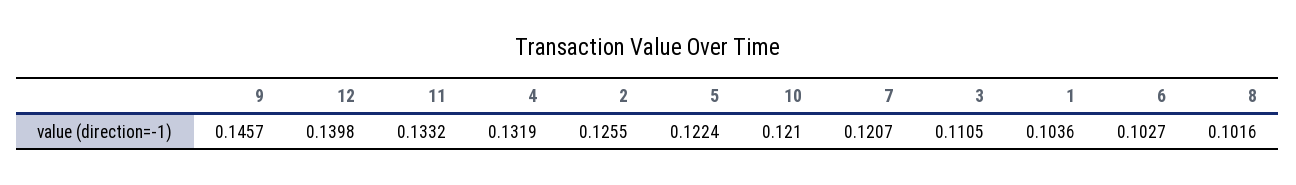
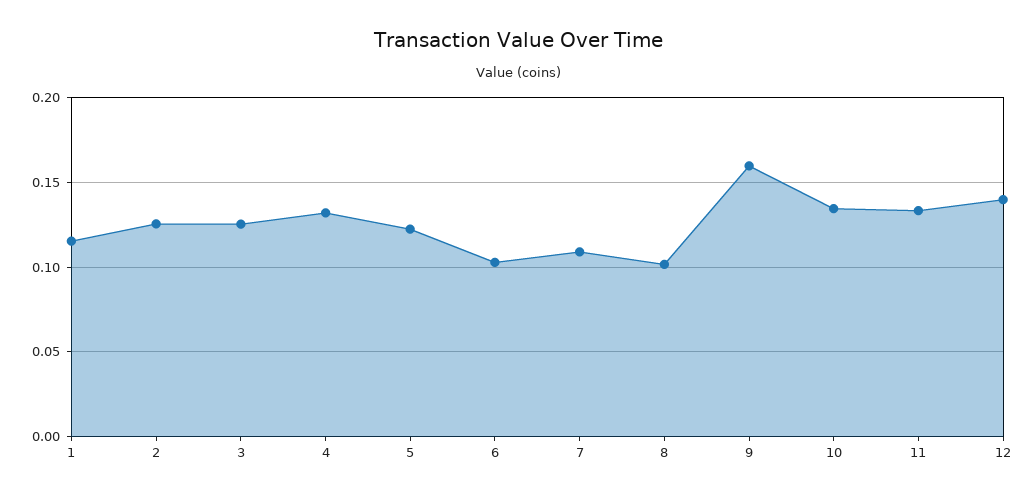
9: 0.1457 -> 0.16
10: 0.121 -> 0.135
7: 0.1207 -> 0.11
3: 0.1105 -> 0.125
1: 0.1036 -> 0.115

